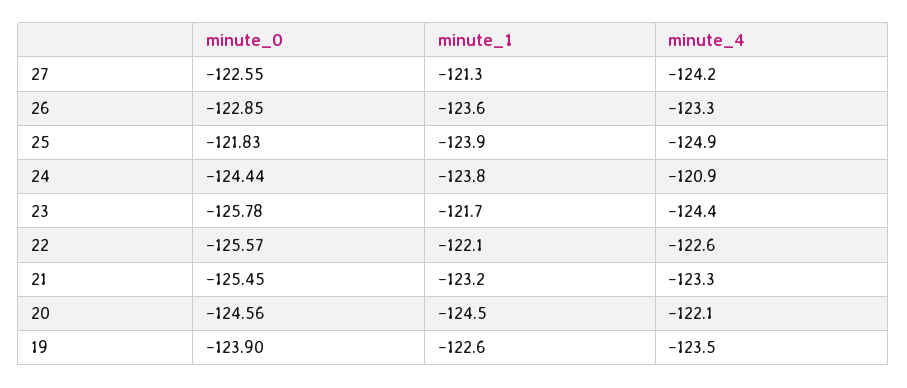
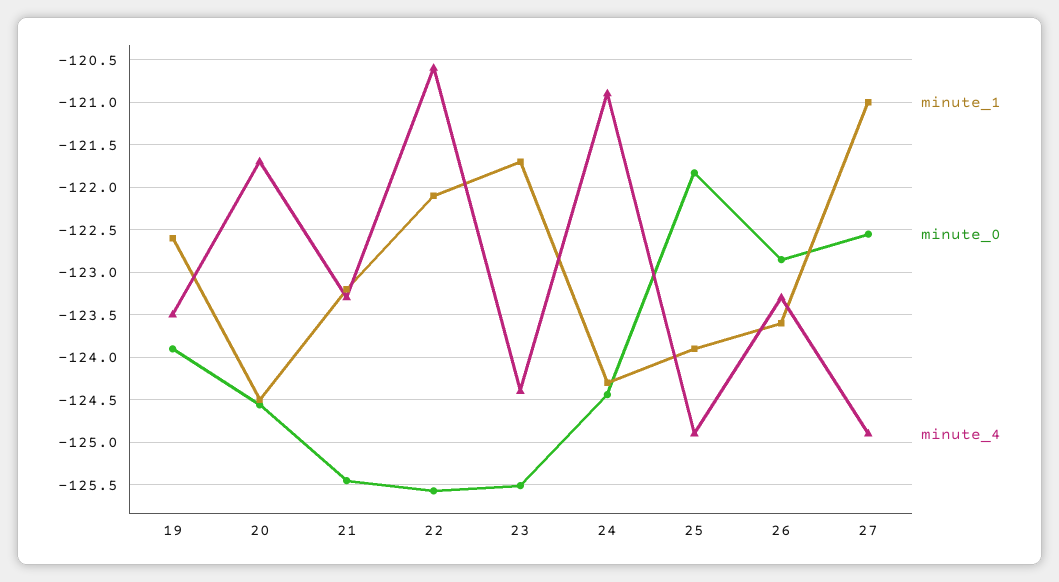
minute_1, 27: -121.3 -> -121
minute_4, 27: -124.2 -> -124.9
minute_1, 24: -123.8 -> -124.3
minute_0, 23: -125.78 -> -125.5
minute_4, 22: -122.6 -> -120.6
minute_4, 20: -122.1 -> -121.7

